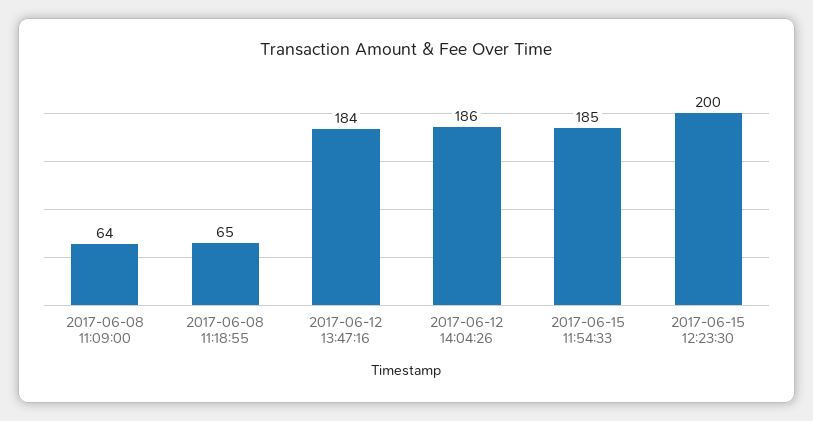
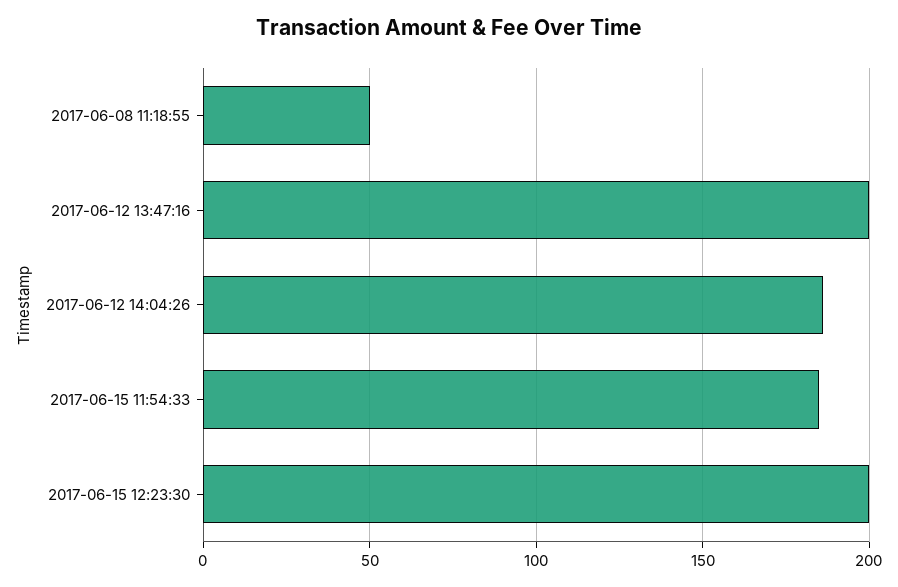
2017-06-08 11:09:00: 64 -> none
2017-06-08 11:18:55: 65 -> 50
2017-06-12 13:47:16: 184 -> 200

